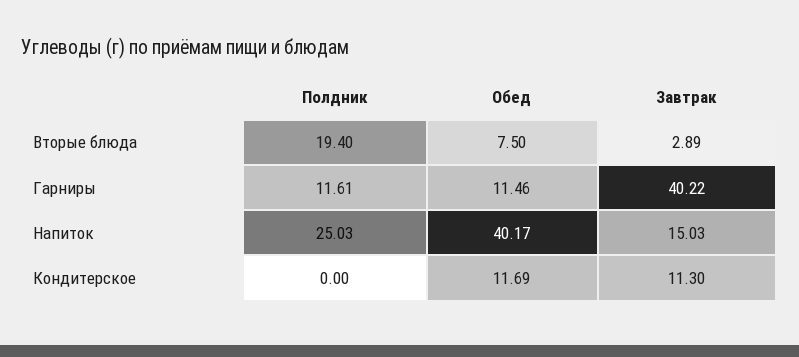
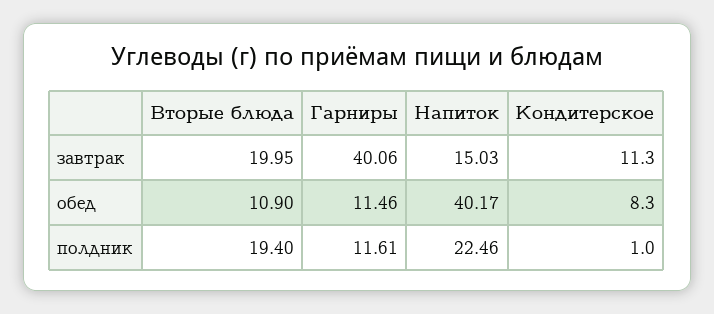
Обед, Вторые блюда: 7.5 -> 10.9
Завтрак, Вторые блюда: 2.89 -> 19.95
Завтрак, Гарниры: 40.22 -> 40.06
Полдник, Напиток: 25.03 -> 22.46
Полдник, Кондитерское: 0 -> 1
Обед, Кондитерское: 11.69 -> 8.3

